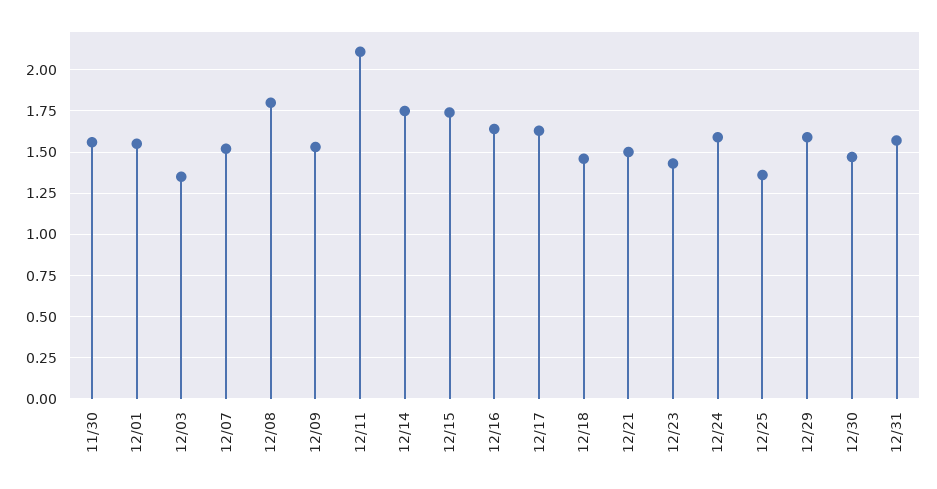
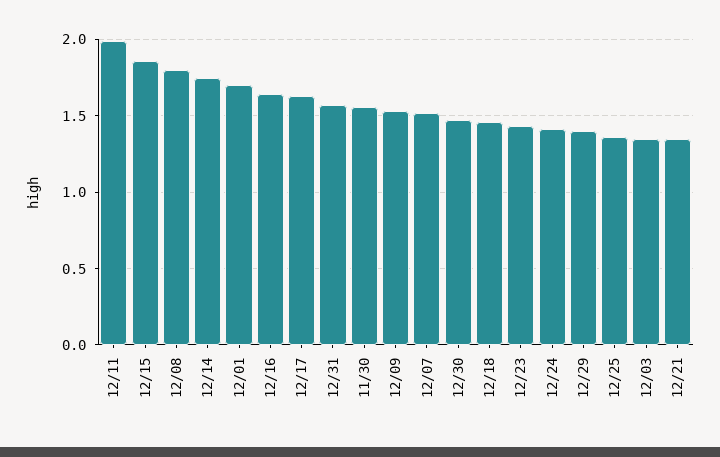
12/01: 1.55 -> 1.7
12/11: 2.1 -> 2
12/15: 1.75 -> 1.85
12/21: 1.5 -> 1.35
12/24: 1.6 -> 1.4
12/29: 1.6 -> 1.4

